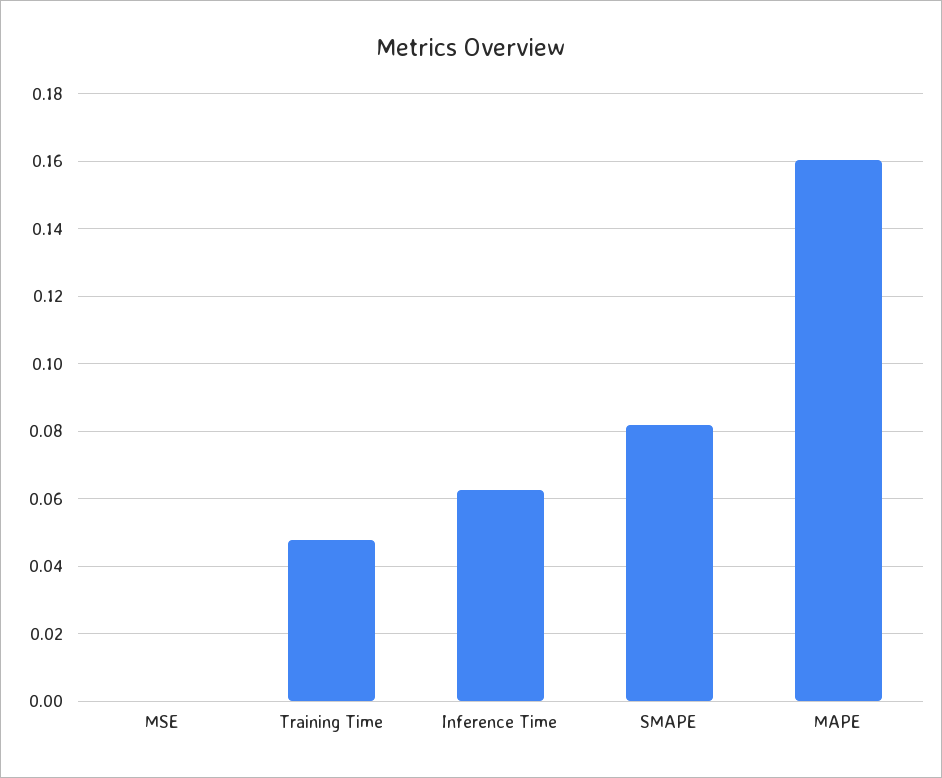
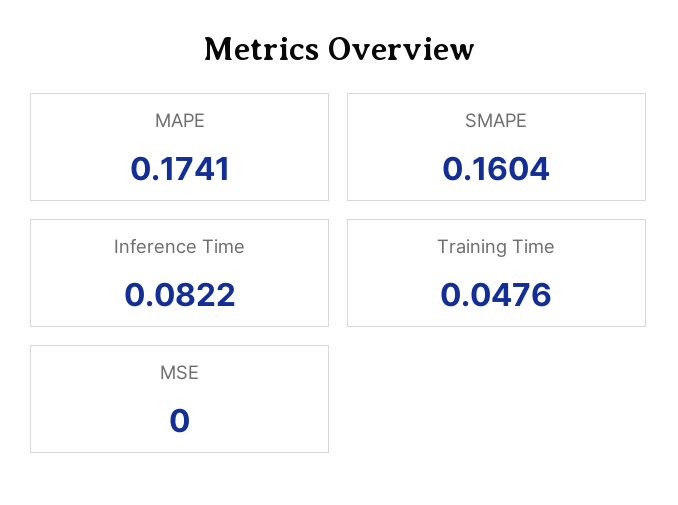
Inference Time: 0.062 -> 0.0822
SMAPE: 0.082 -> 0.1604
MAPE: 0.16 -> 0.1741

